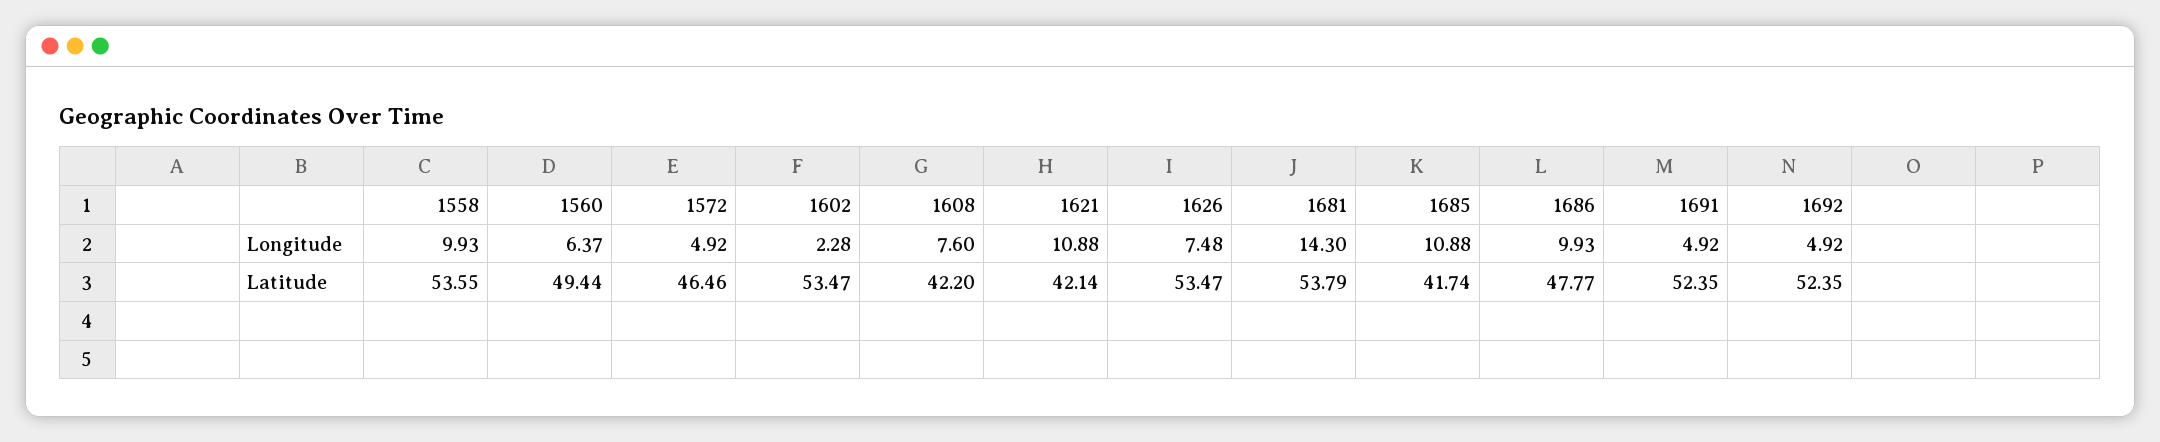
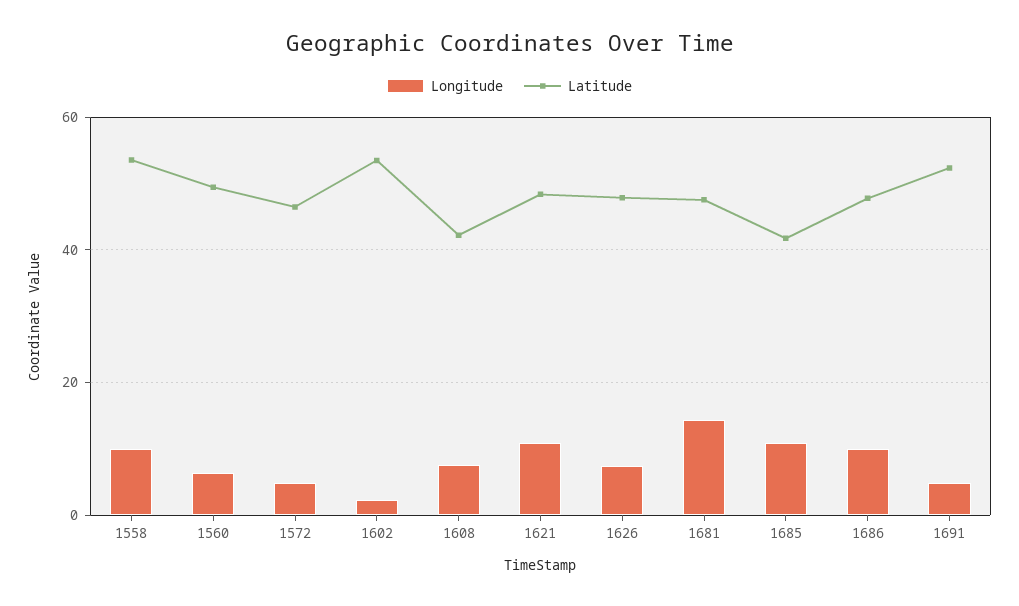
Longitude, 1692: 4.92 -> none
Latitude, 1621: 42.14 -> 48
Latitude, 1626: 53.47 -> 48
Latitude, 1681: 53.79 -> 48
Latitude, 1692: 52.35 -> none

